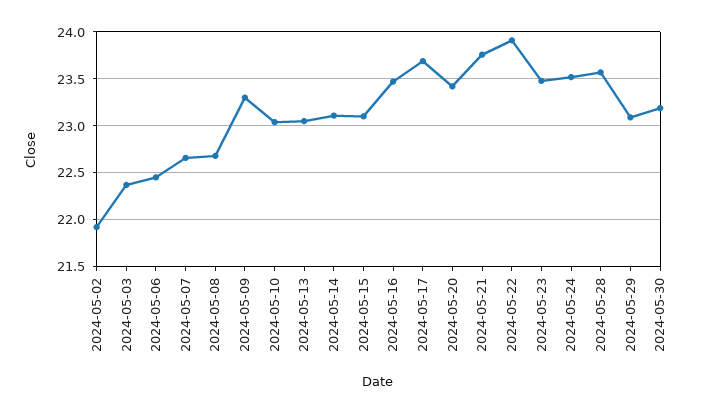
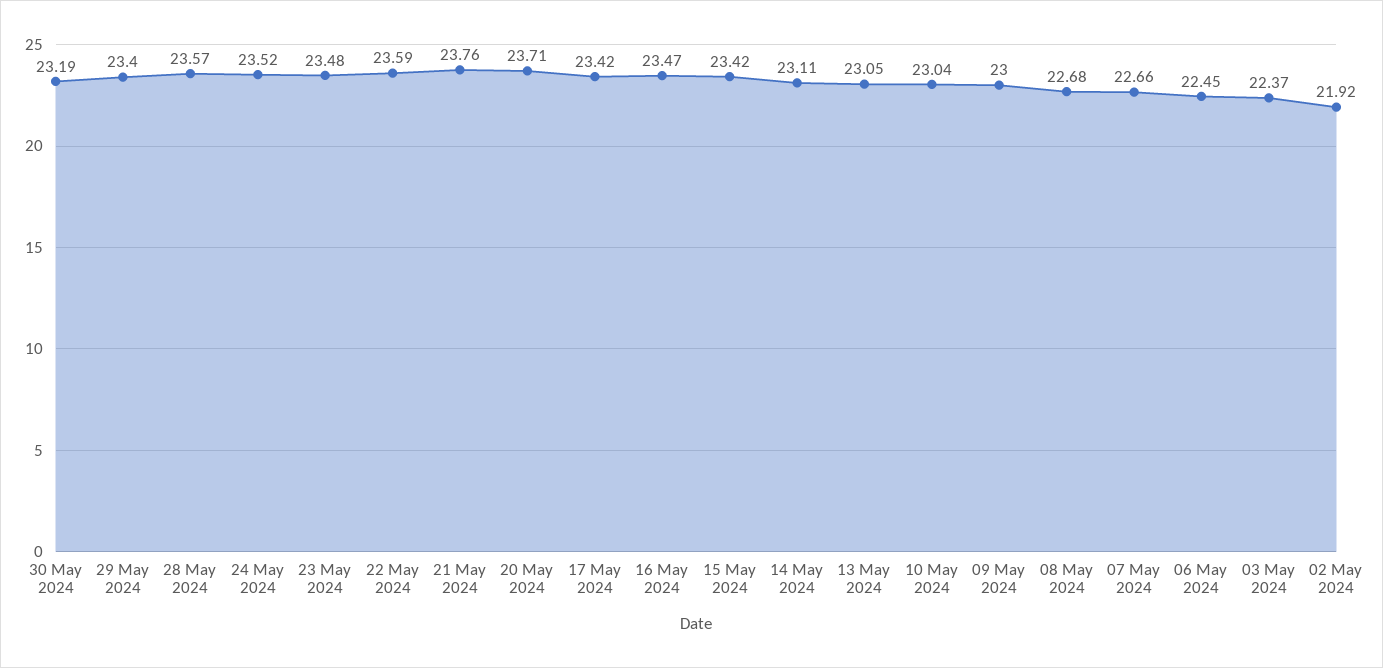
2024-05-09: 23.3 -> 23
2024-05-15: 23.1 -> 23.42
2024-05-17: 23.7 -> 23.42
2024-05-20: 23.4 -> 23.71
2024-05-22: 23.9 -> 23.59
2024-05-29: 23.1 -> 23.4

